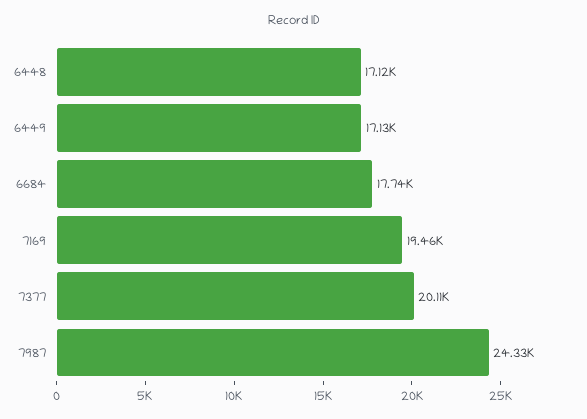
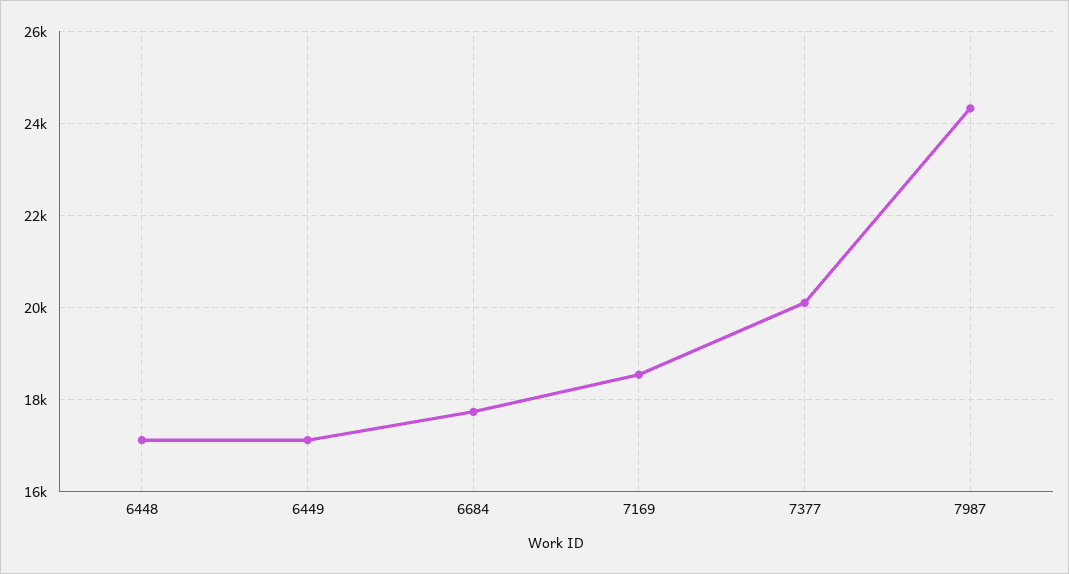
7169: 19460 -> 18600

